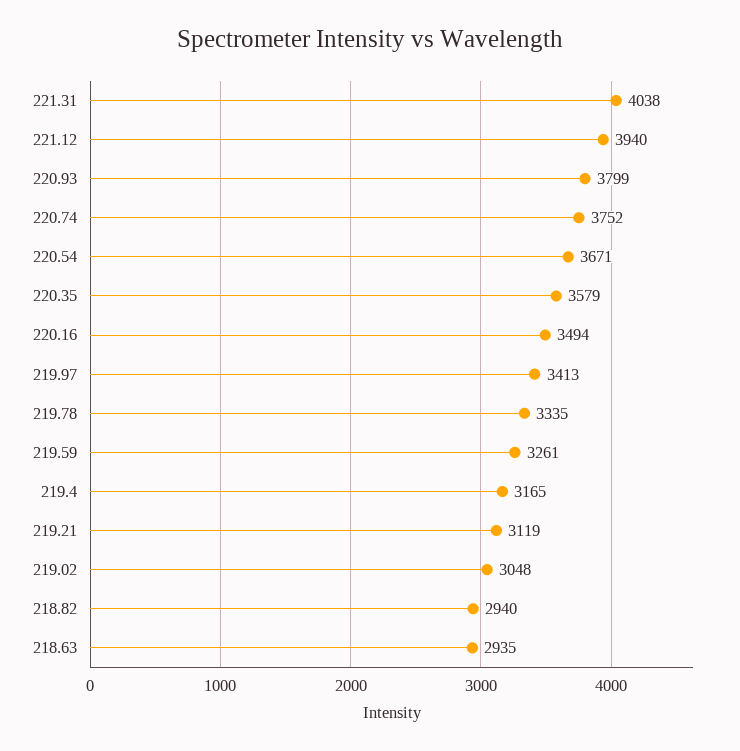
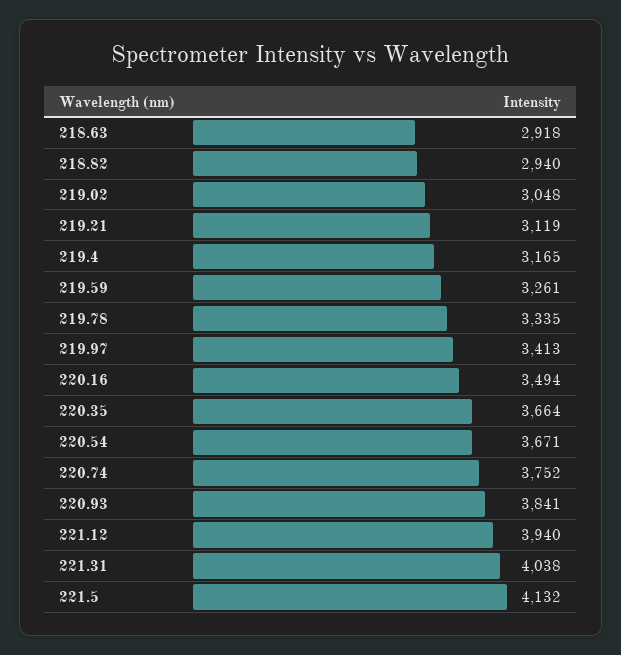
220.93: 3799 -> 3841
220.35: 3579 -> 3664
218.63: 2935 -> 2918
221.5: none -> 4132

